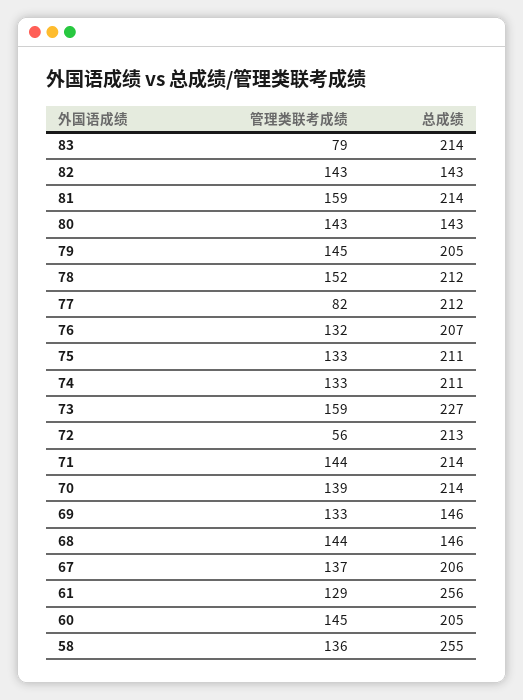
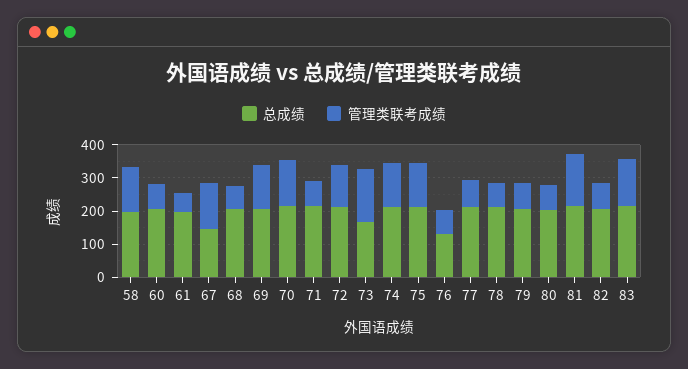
管理类联考成绩, 83: 79 -> 150
管理类联考成绩, 82: 143 -> 75
总成绩, 82: 143 -> 200
管理类联考成绩, 80: 143 -> 75
总成绩, 80: 143 -> 200
管理类联考成绩, 79: 145 -> 75
管理类联考成绩, 78: 152 -> 75
管理类联考成绩, 76: 132 -> 75
总成绩, 76: 207 -> 125
总成绩, 73: 227 -> 175
管理类联考成绩, 72: 56 -> 125
管理类联考成绩, 71: 144 -> 75
总成绩, 69: 146 -> 200
管理类联考成绩, 68: 144 -> 75
总成绩, 68: 146 -> 200
总成绩, 67: 206 -> 150
管理类联考成绩, 61: 129 -> 50
总成绩, 61: 256 -> 200
管理类联考成绩, 60: 145 -> 75
总成绩, 58: 255 -> 200

